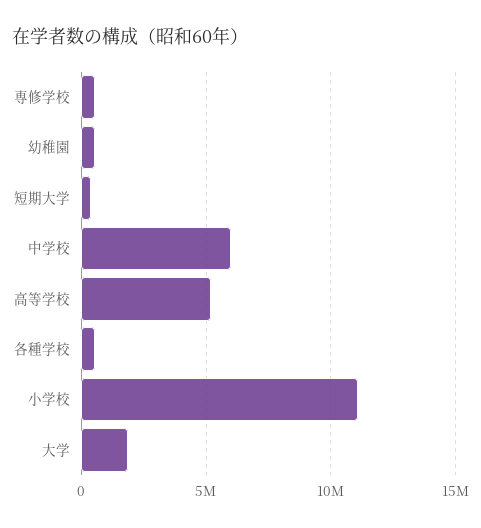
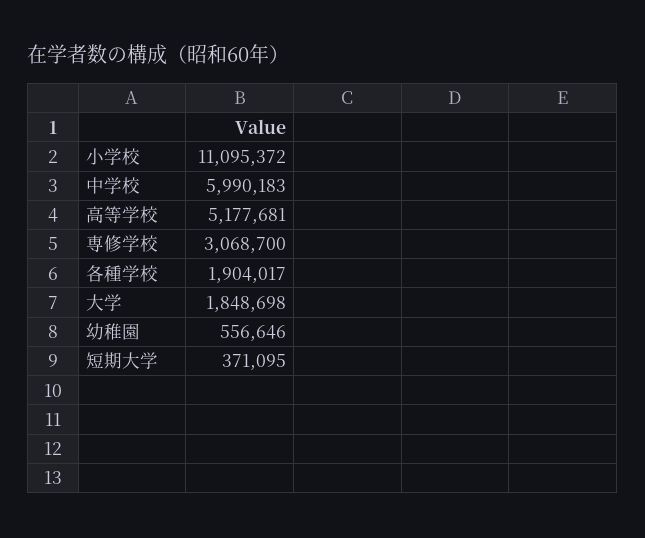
専修学校: 500000 -> 3068700
各種学校: 500000 -> 1904017

